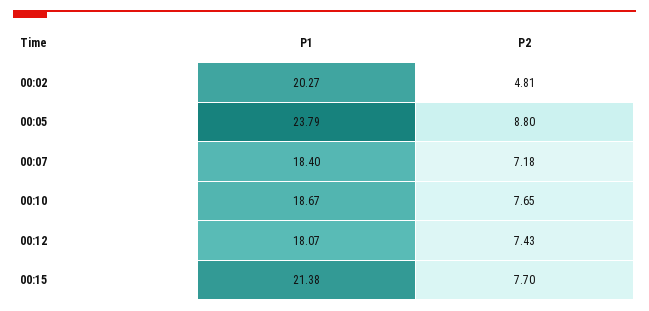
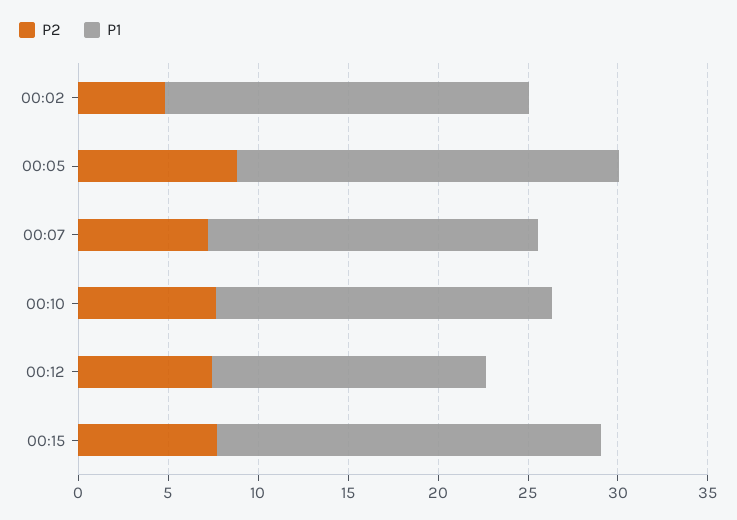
P1, 00:05: 23.79 -> 21
P1, 00:12: 18.07 -> 15

